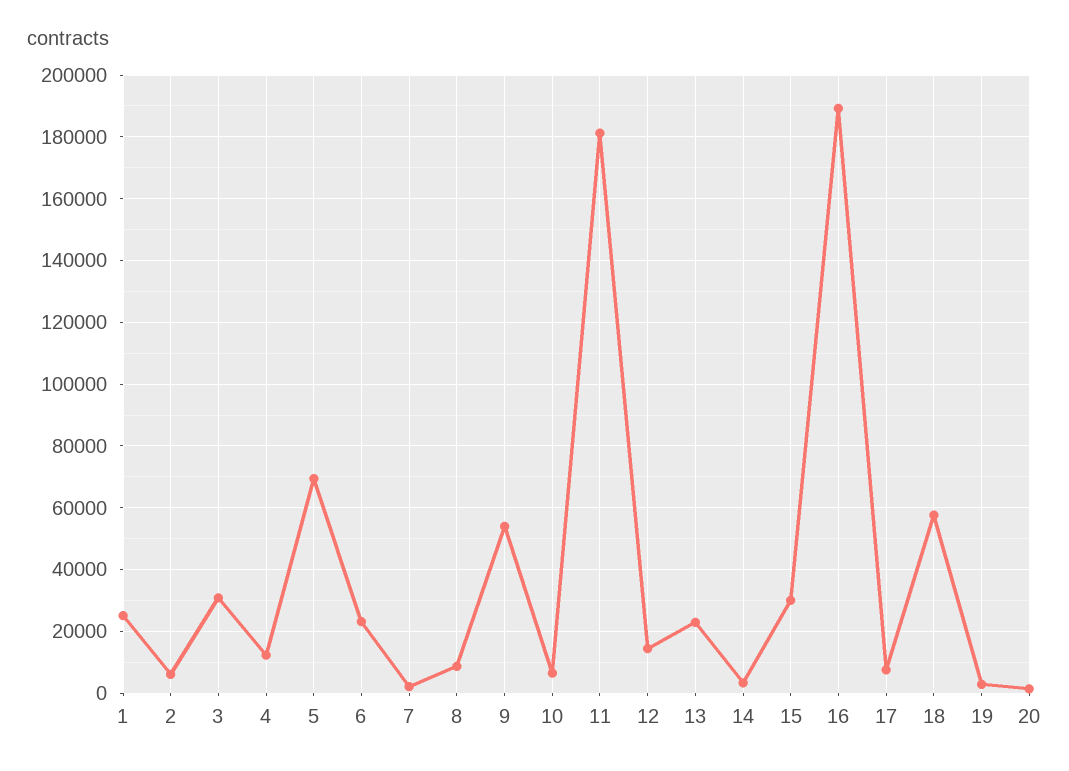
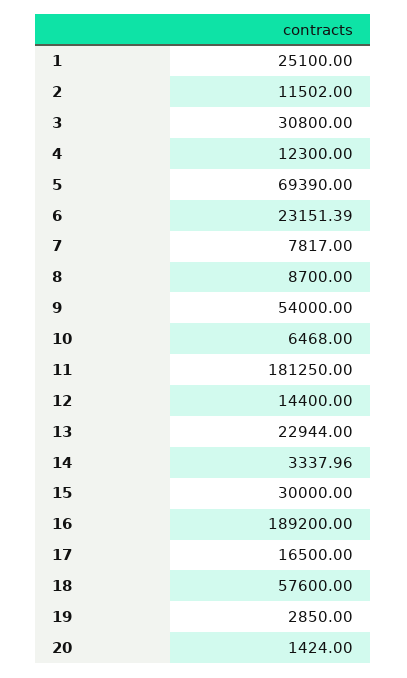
2: 6000 -> 11502
7: 2000 -> 7817
17: 8000 -> 16500

